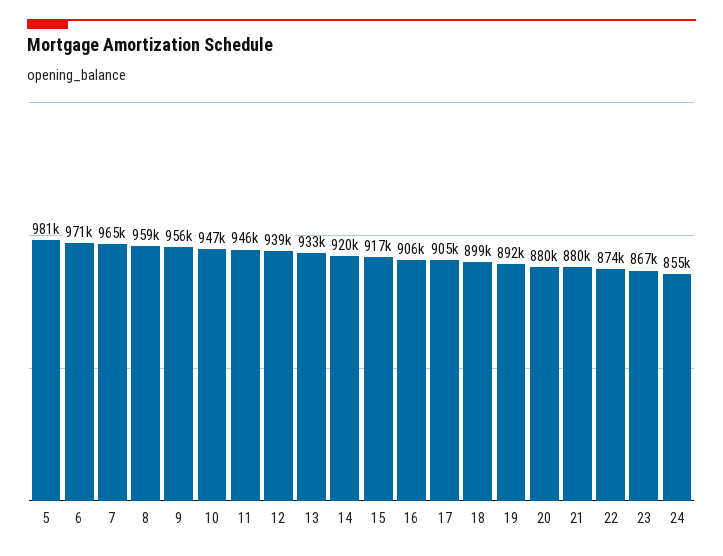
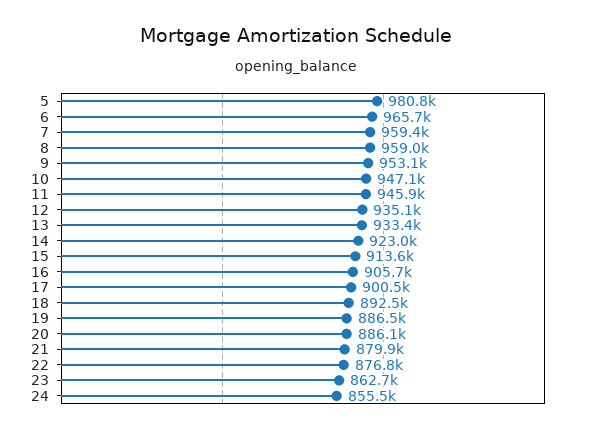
6: 971000 -> 965700
7: 965000 -> 959400
9: 956000 -> 953100
12: 939000 -> 935100
14: 920000 -> 923000
15: 917000 -> 913600
17: 905000 -> 900500
18: 899000 -> 892500
19: 892000 -> 886500
20: 880000 -> 886100
22: 874000 -> 876800
23: 867000 -> 862700

